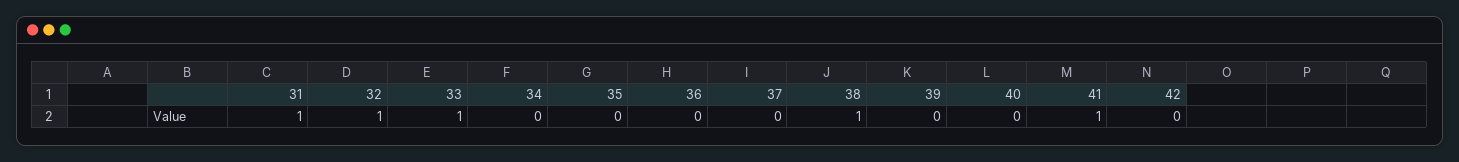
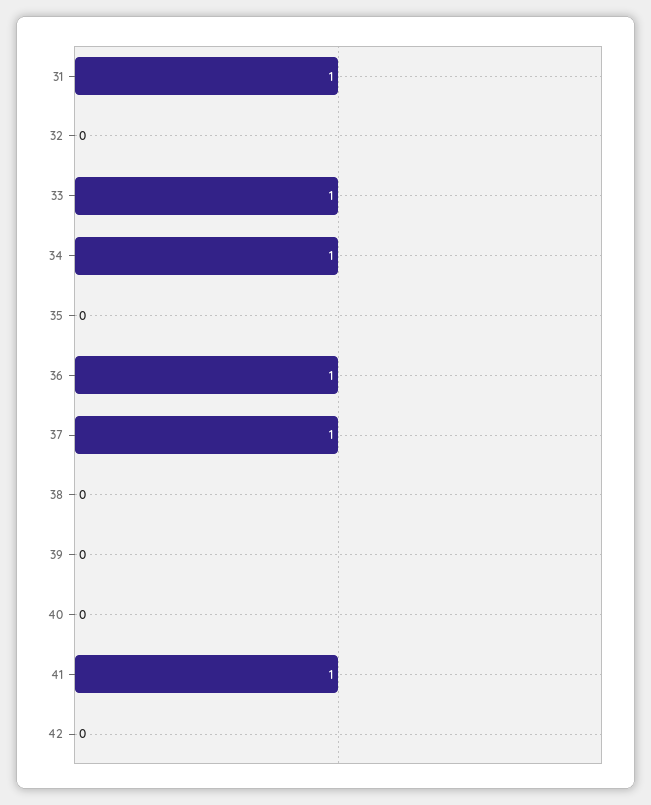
32: 1 -> 0
34: 0 -> 1
36: 0 -> 1
37: 0 -> 1
38: 1 -> 0

